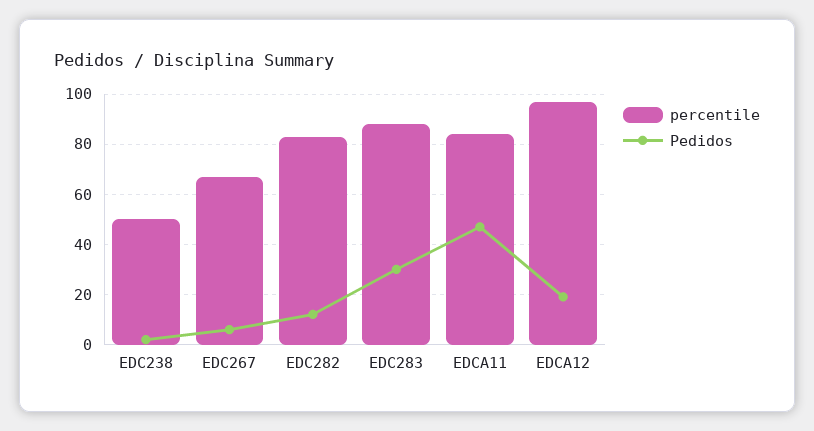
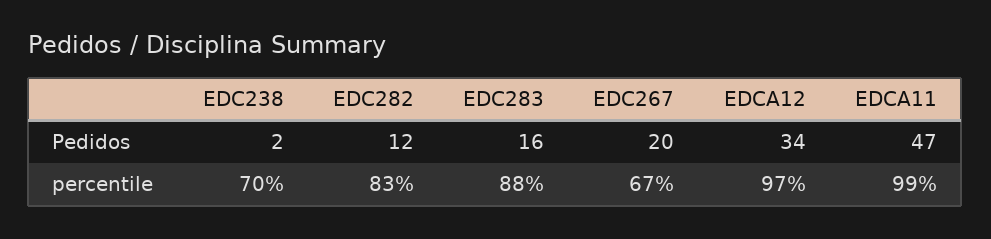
percentile, EDC238: 50 -> 70
Pedidos, EDC267: 5 -> 20
Pedidos, EDC283: 30 -> 16
percentile, EDCA11: 85 -> 99
Pedidos, EDCA12: 20 -> 34

